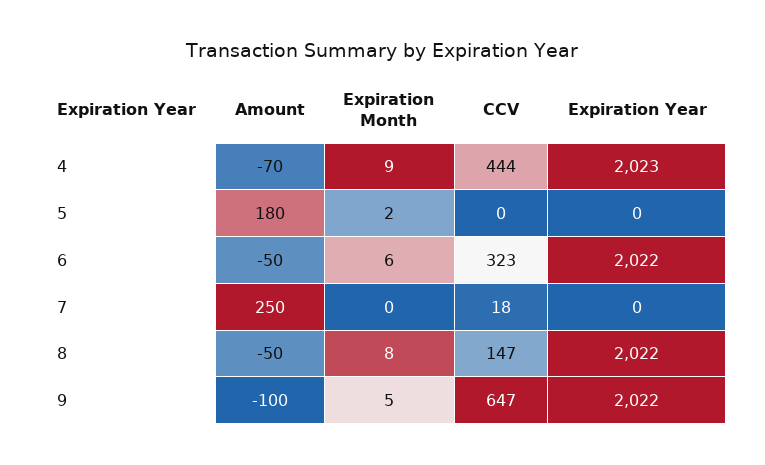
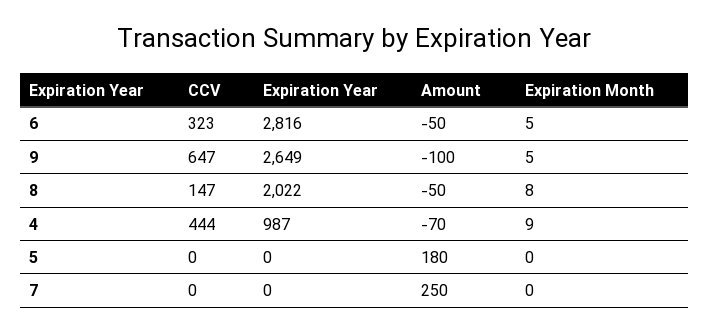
Expiration Year, 4: 2023 -> 987
Expiration Month, 5: 2 -> 0
Expiration Month, 6: 6 -> 5
Expiration Year, 6: 2022 -> 2816
CCV, 7: 18 -> 0
Expiration Year, 9: 2022 -> 2649

